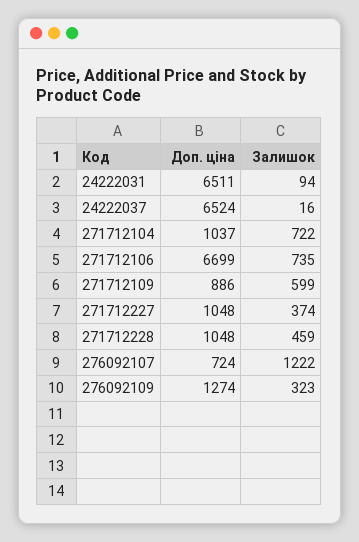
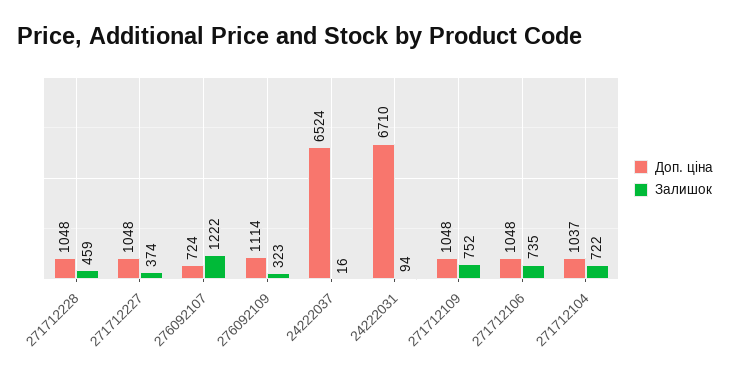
Доп. ціна, 24222031: 6511 -> 6710
Доп. ціна, 271712106: 6699 -> 1048
Доп. ціна, 271712109: 886 -> 1048
Залишок, 271712109: 599 -> 752
Доп. ціна, 276092109: 1274 -> 1114

